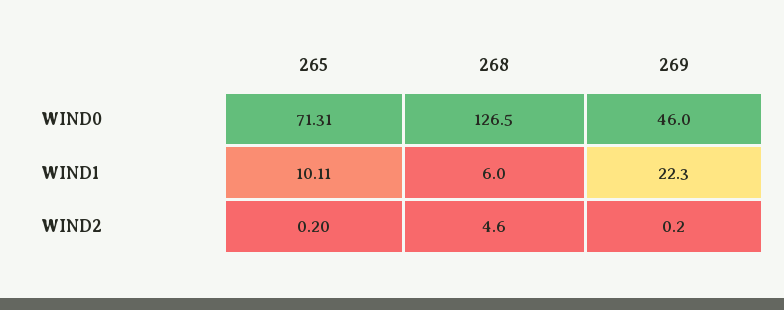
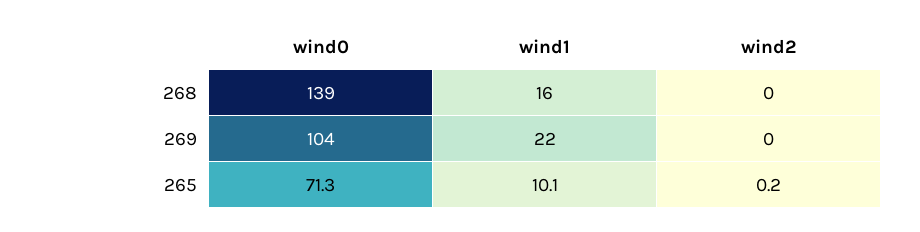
268, WIND0: 126.5 -> 139
269, WIND0: 46 -> 104
268, WIND1: 6 -> 16
268, WIND2: 4.6 -> 0

